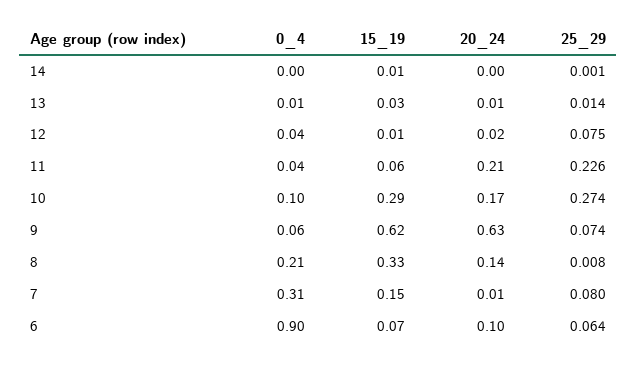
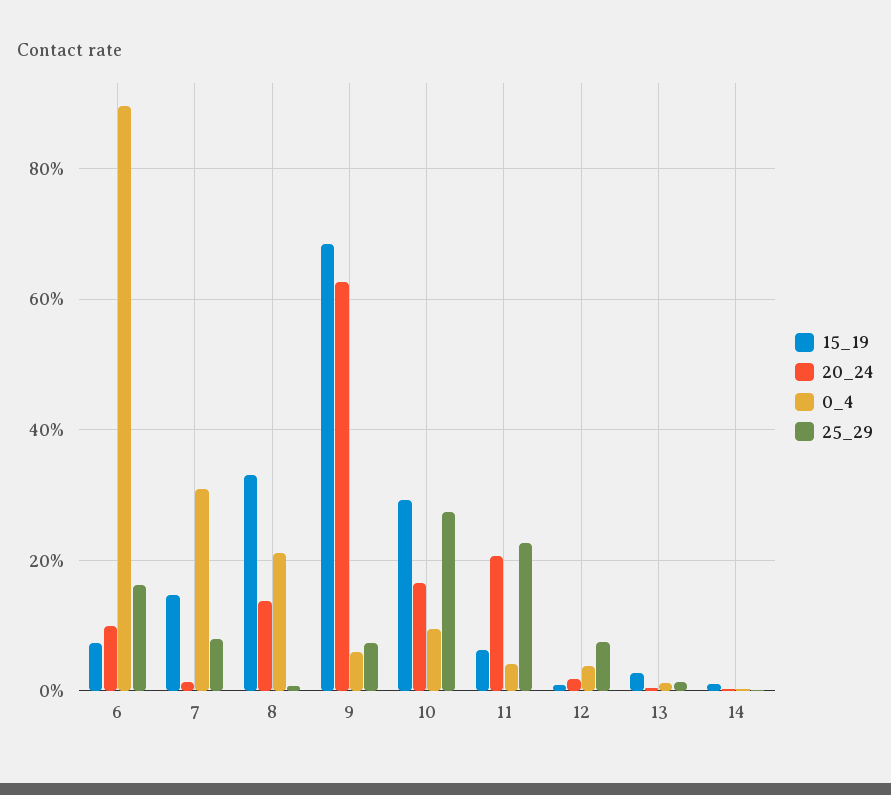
15_19, 9: 0.62 -> 0.68
25_29, 6: 0.064 -> 0.16

